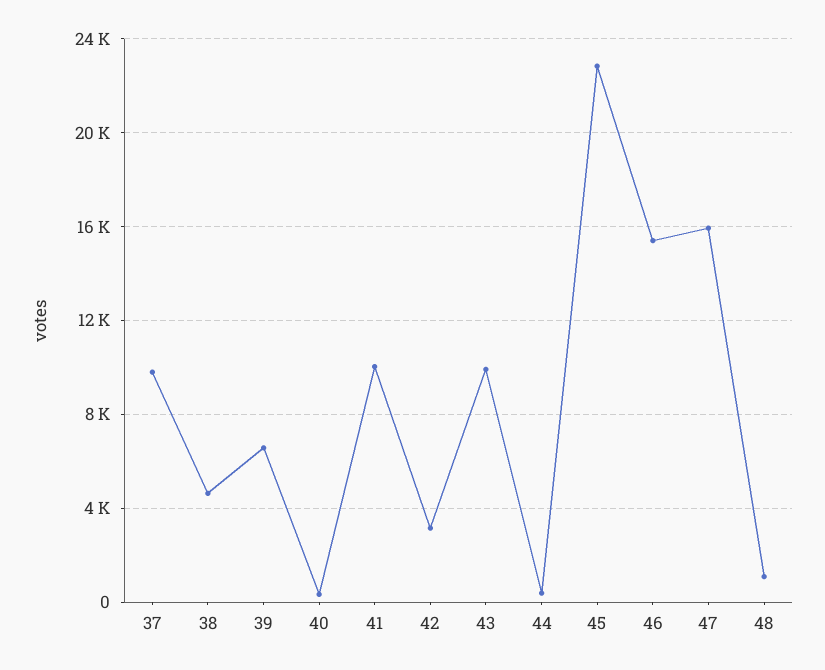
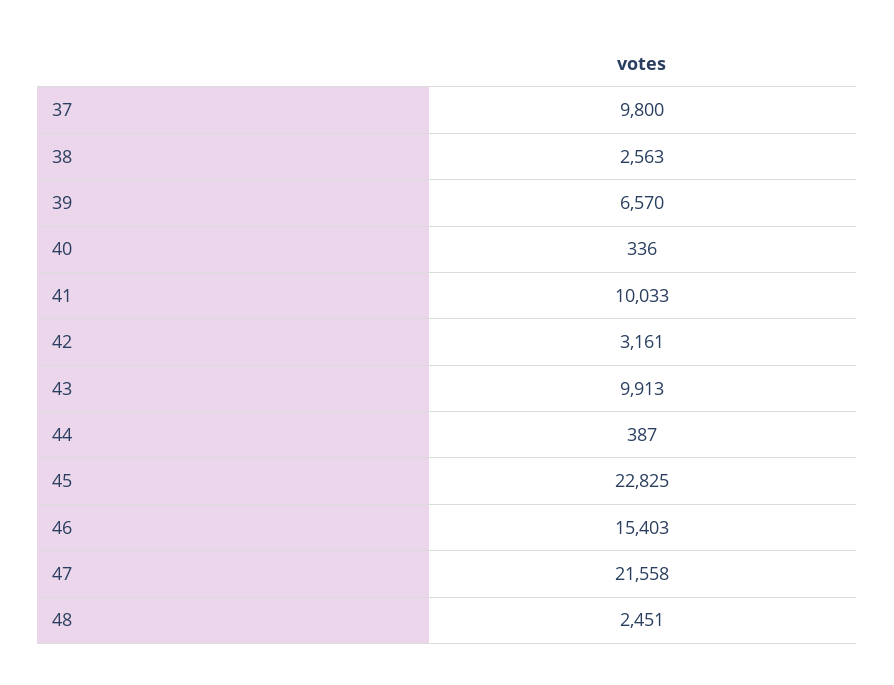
38: 4500 -> 2563
47: 16000 -> 21558
48: 1000 -> 2451

